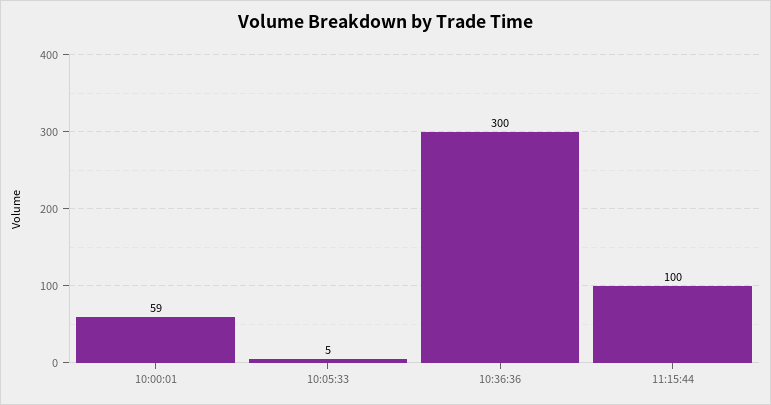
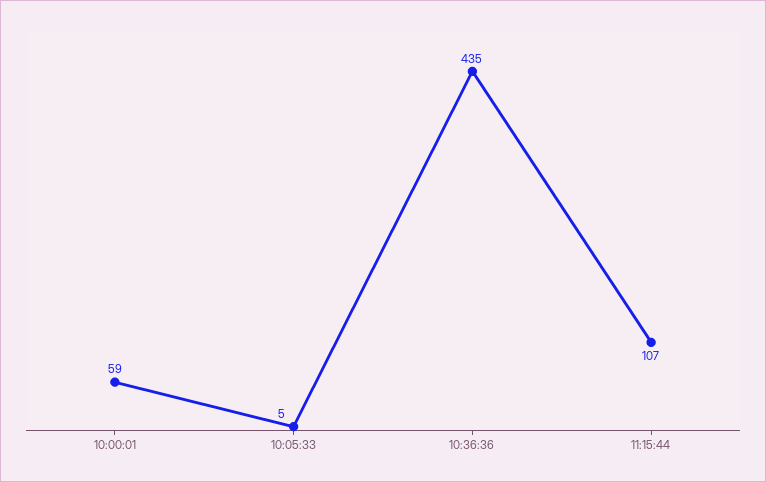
10:36:36: 300 -> 435
11:15:44: 100 -> 107

